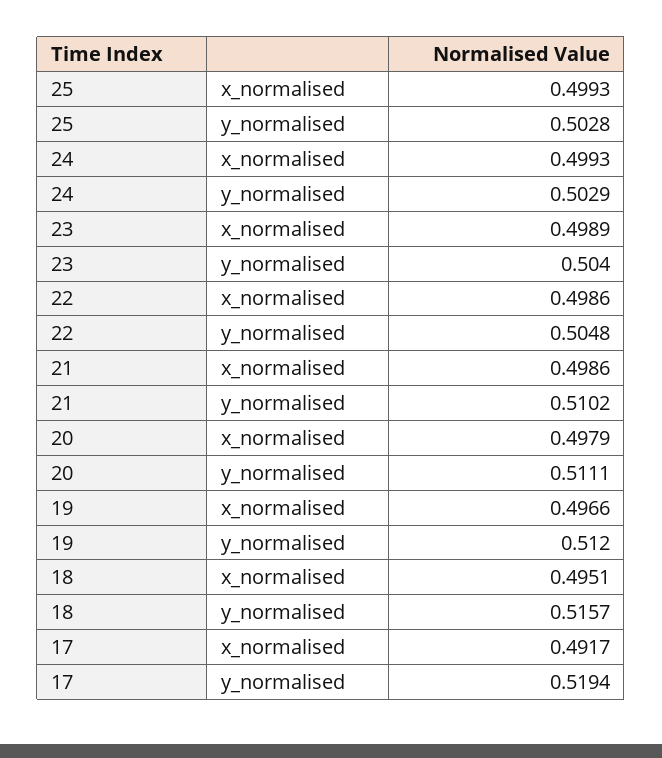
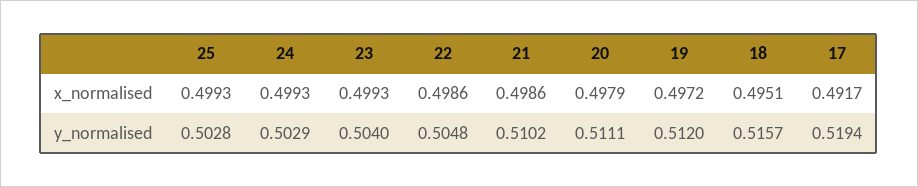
23, x_normalised: 0.4989 -> 0.4993
19, x_normalised: 0.4966 -> 0.4972

